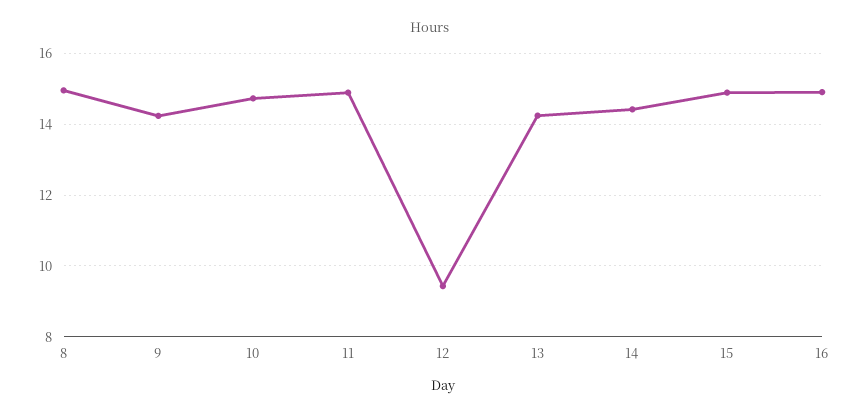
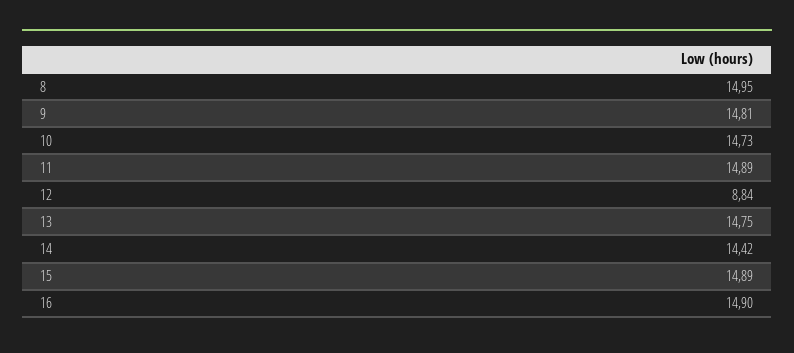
9: 14.2 -> 14.81
12: 9.4 -> 8.84
13: 14.2 -> 14.75

